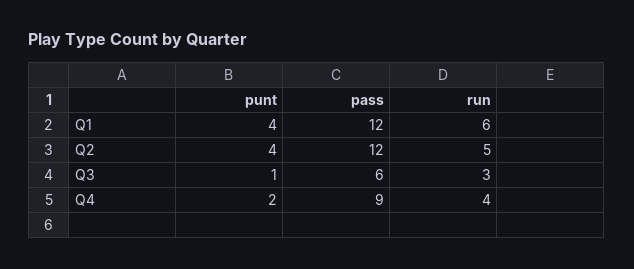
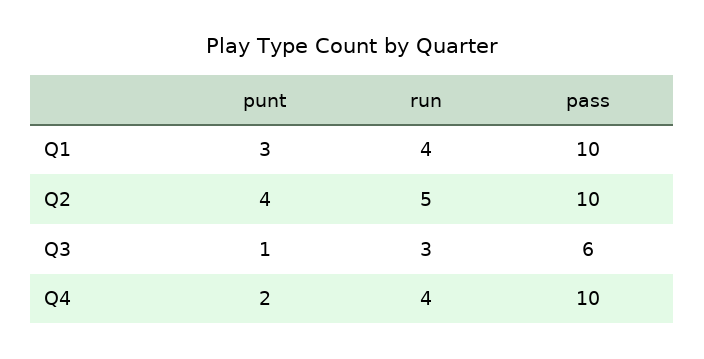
punt, Q1: 4 -> 3
pass, Q1: 12 -> 10
run, Q1: 6 -> 4
pass, Q2: 12 -> 10
pass, Q4: 9 -> 10

